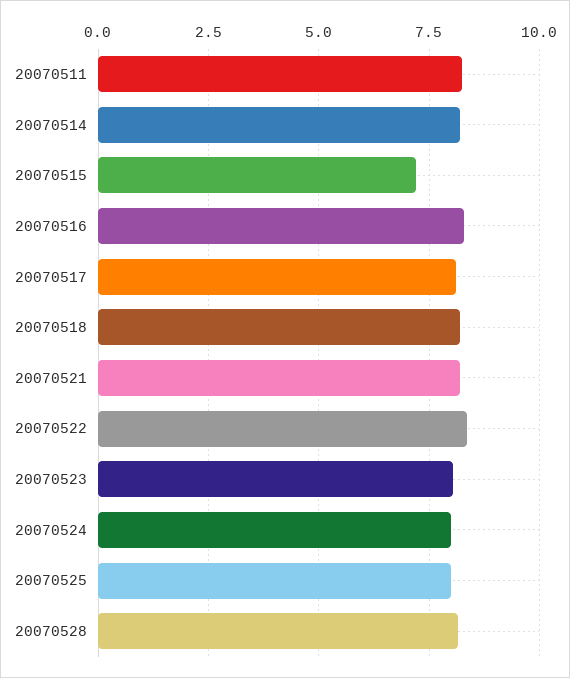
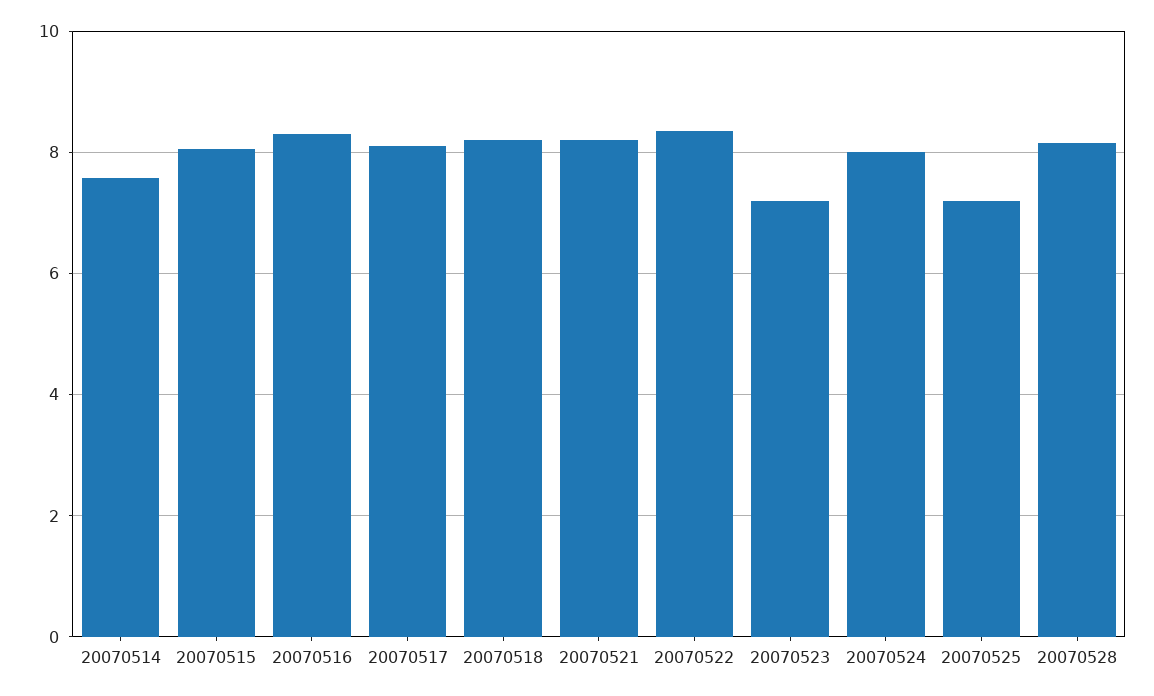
20070511: 8.25 -> none
20070514: 8.25 -> 7.6
20070515: 7.25 -> 8
20070523: 8 -> 7.2
20070525: 8 -> 7.2

